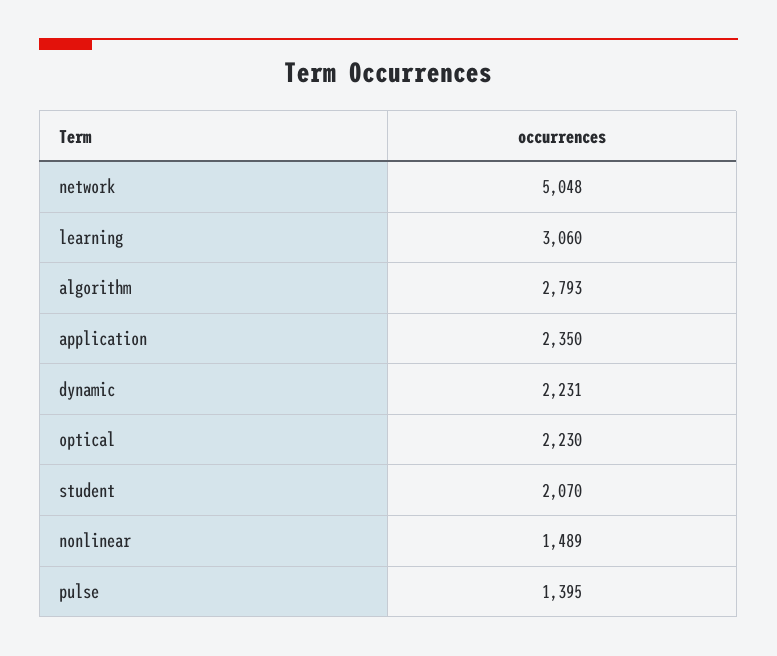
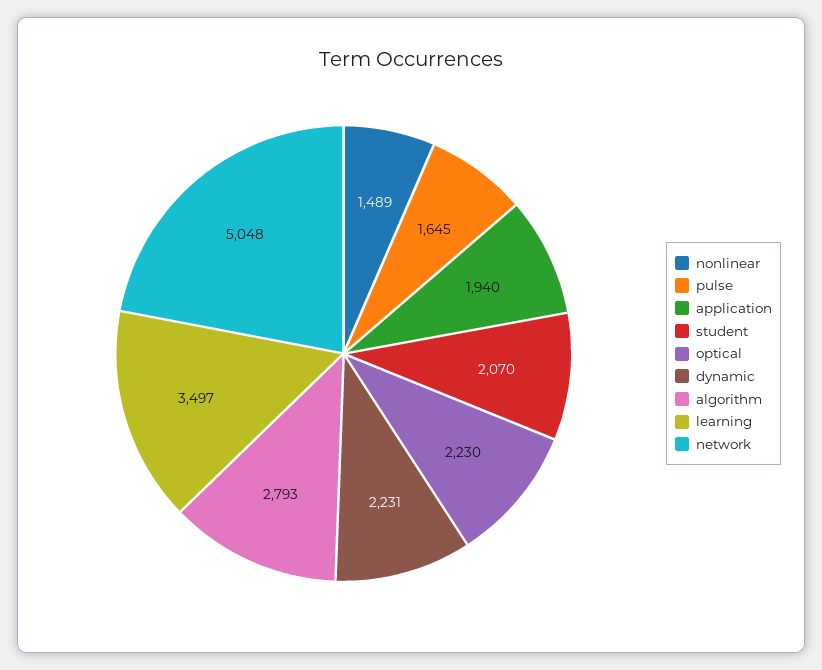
learning: 3060 -> 3497
application: 2350 -> 1940
pulse: 1395 -> 1645

